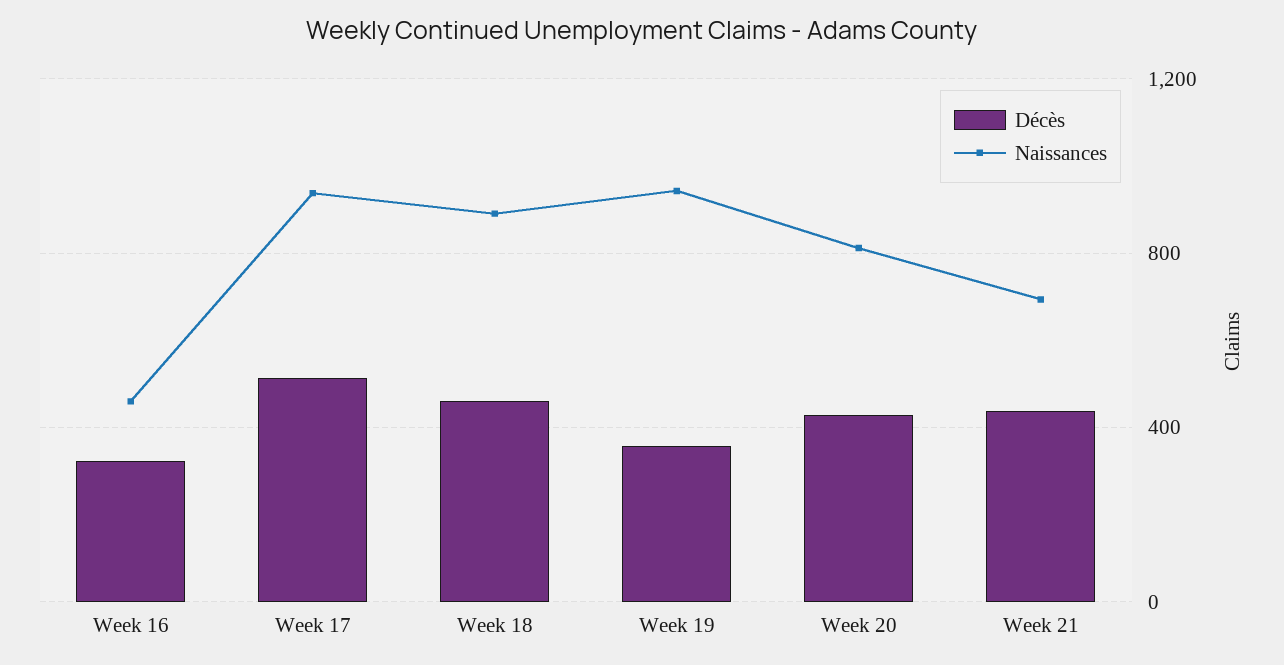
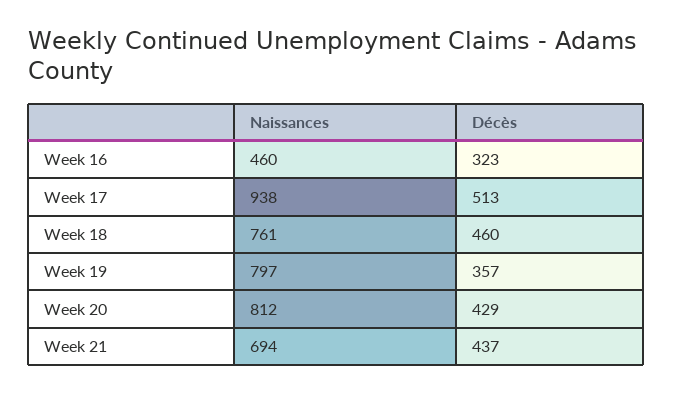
Naissances, Week 18: 900 -> 761
Naissances, Week 19: 950 -> 797

